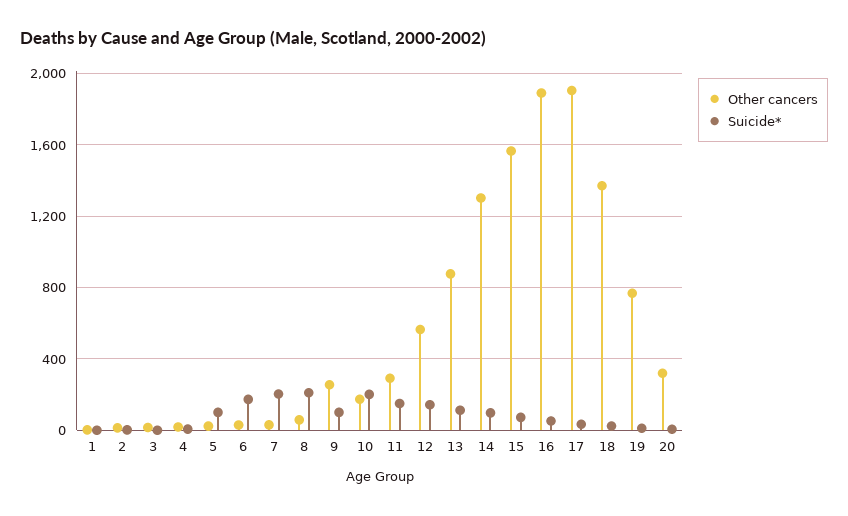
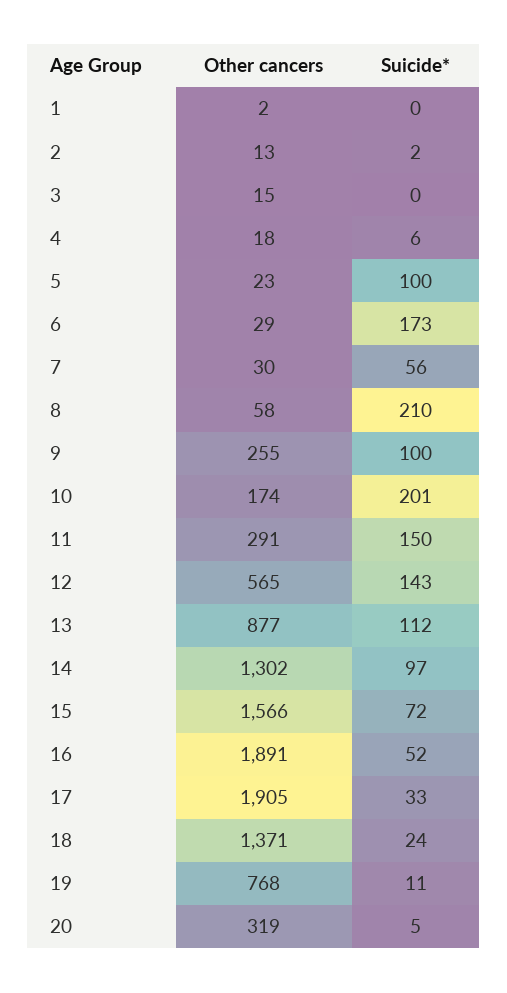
Suicide*, 7: 200 -> 56

